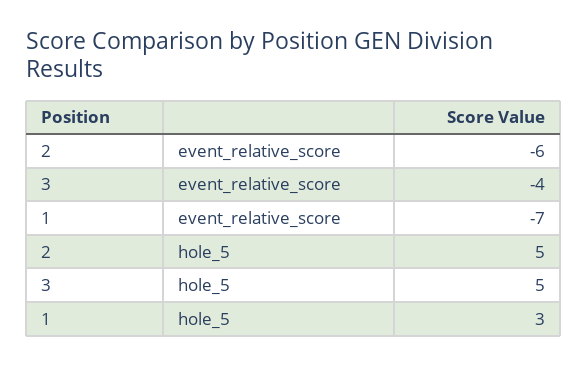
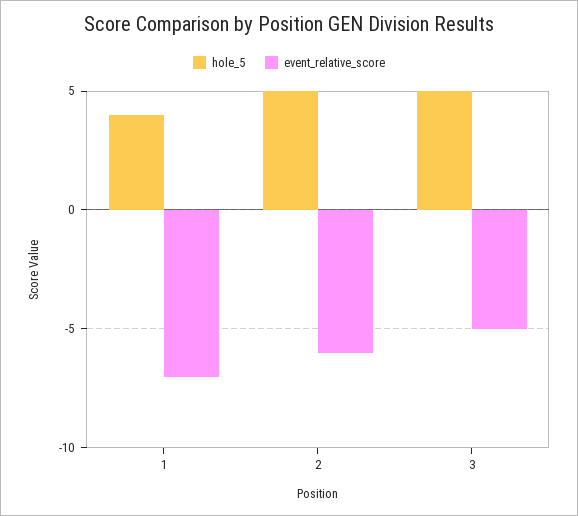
event_relative_score, 3: -4 -> -5
hole_5, 1: 3 -> 4

